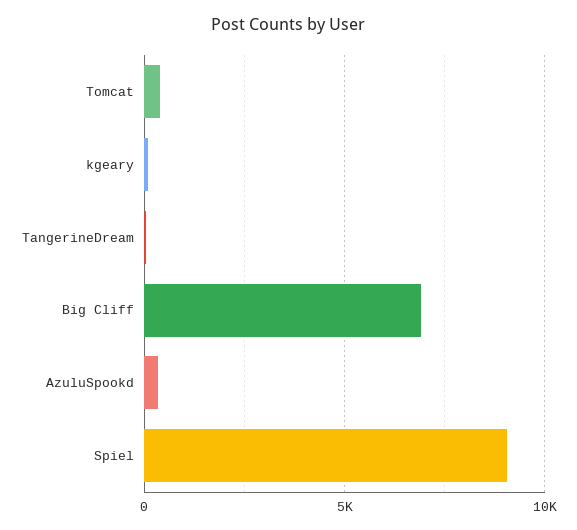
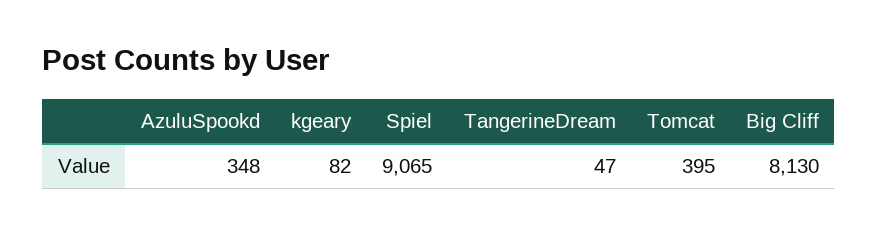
Big Cliff: 7000 -> 8130

